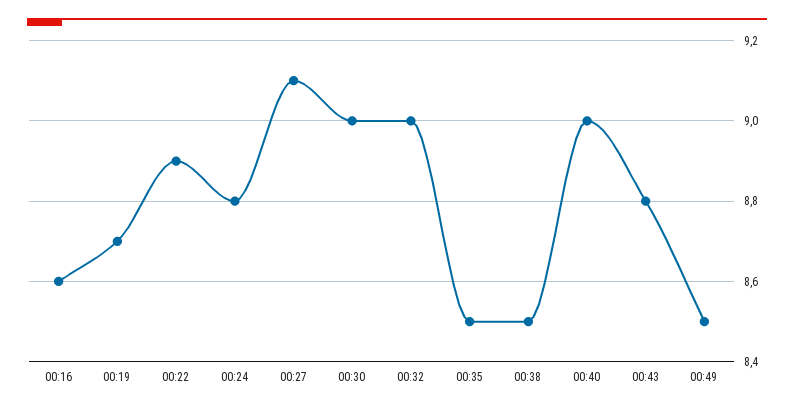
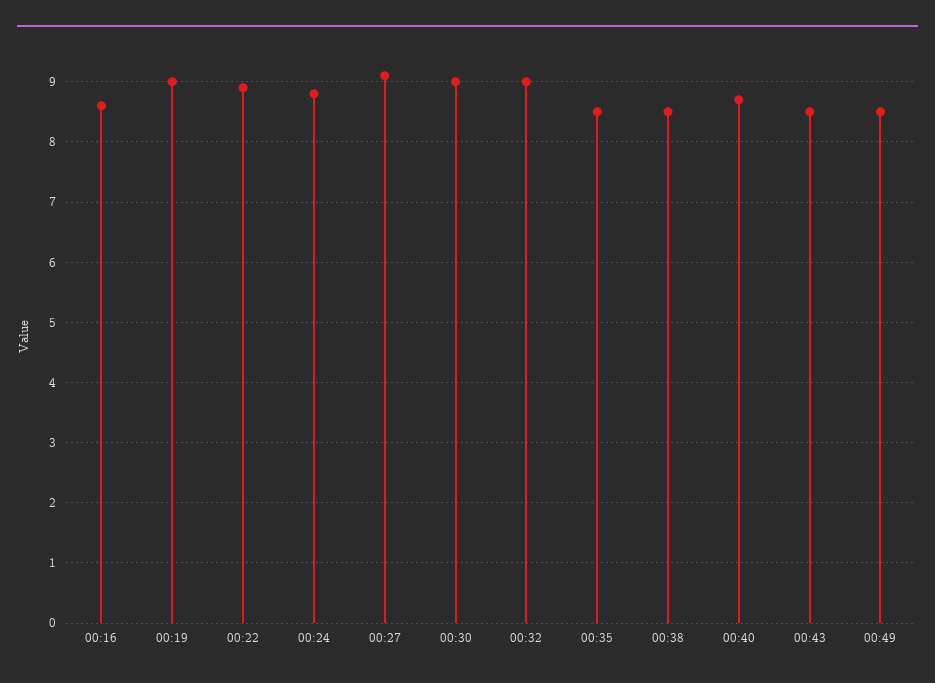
00:19: 8.7 -> 9
00:40: 9 -> 8.7
00:43: 8.8 -> 8.5

